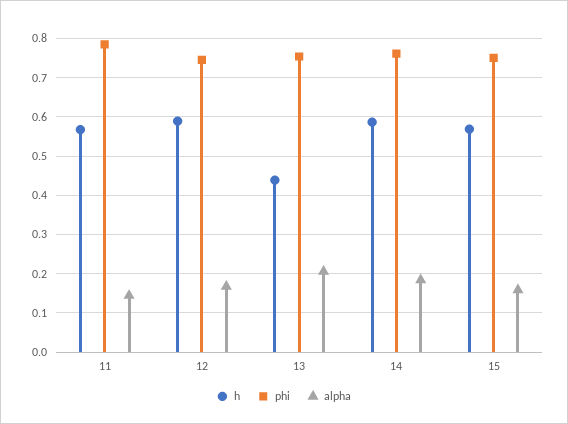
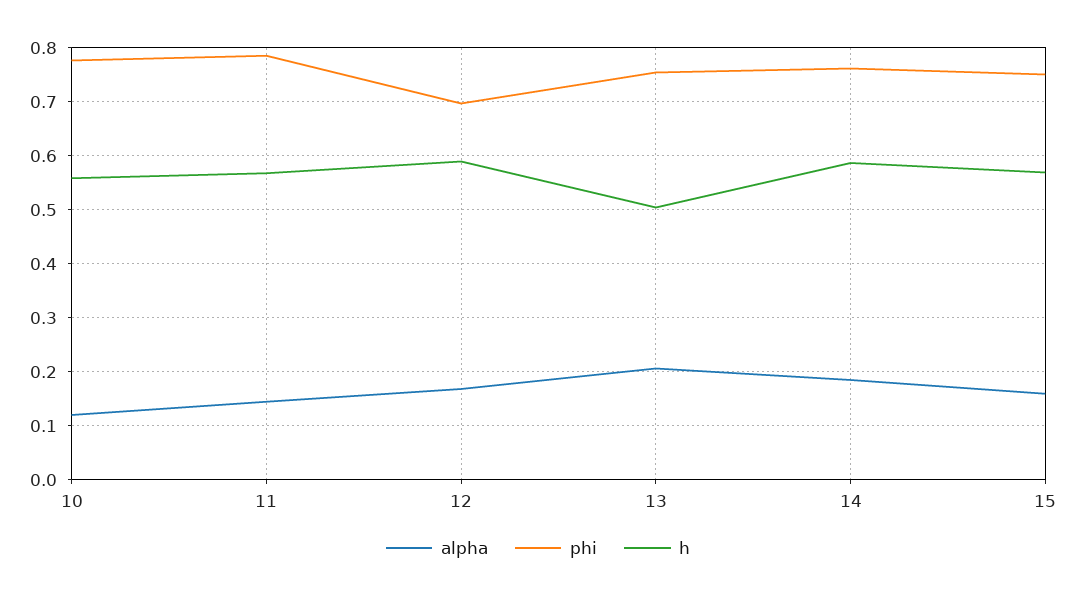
phi, 12: 0.74 -> 0.7
h, 13: 0.44 -> 0.5
alpha, 10: none -> 0.12
phi, 10: none -> 0.78
h, 10: none -> 0.56

